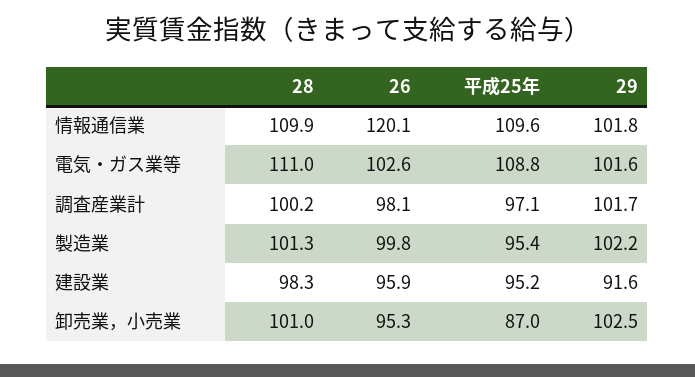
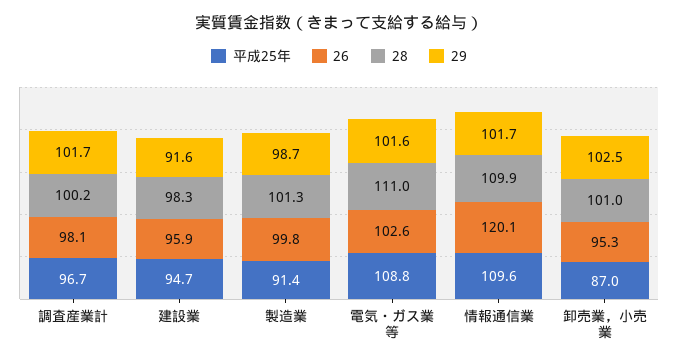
29, 情報通信業: 101.8 -> 101.7
平成25年, 調査産業計: 97.1 -> 96.7
平成25年, 製造業: 95.4 -> 91.4
29, 製造業: 102.2 -> 98.7
平成25年, 建設業: 95.2 -> 94.7

